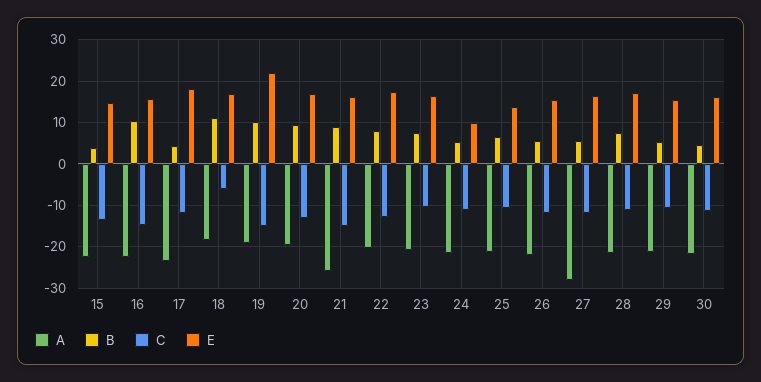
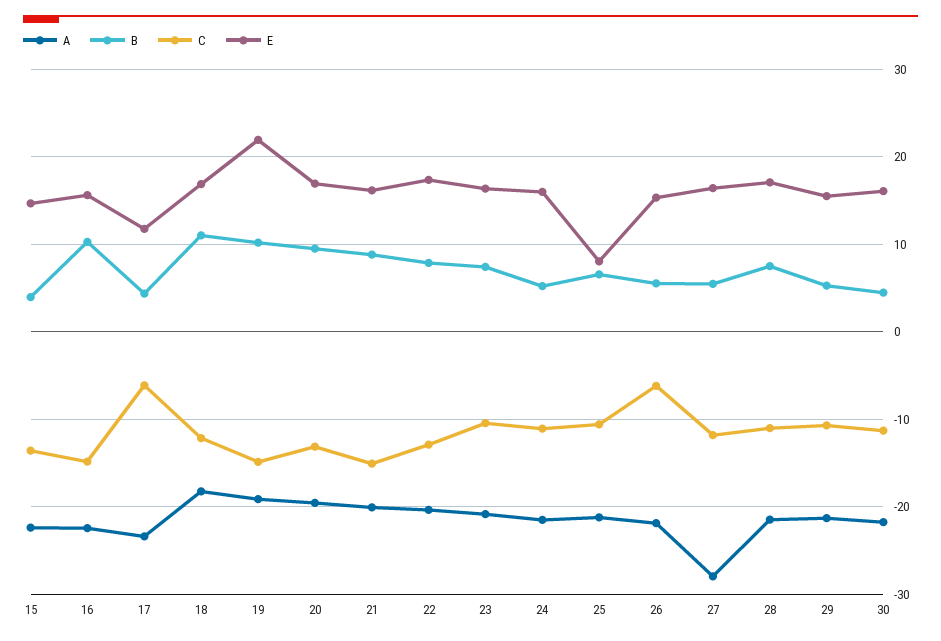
C, 17: -12 -> -6
E, 17: 18 -> 12
C, 18: -6 -> -12
A, 21: -26 -> -20
E, 24: 10 -> 16
E, 25: 14 -> 8
C, 26: -12 -> -6

